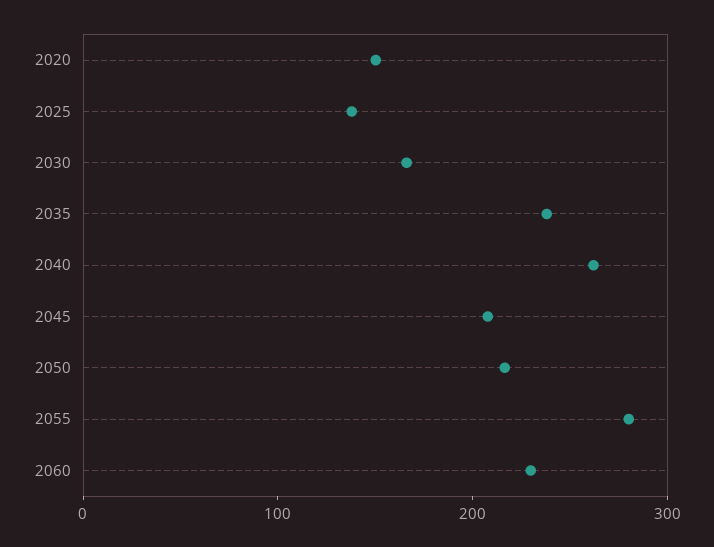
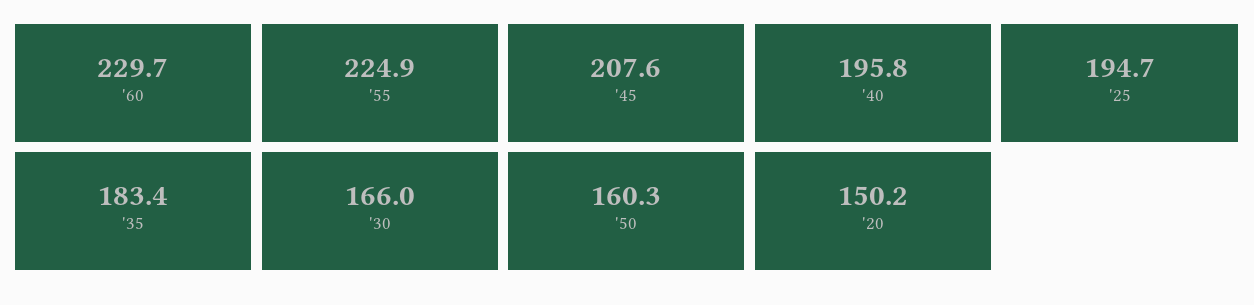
2025: 140 -> 194.7
2035: 240 -> 183.4
2040: 260 -> 195.8
2050: 220 -> 160.3
2055: 280 -> 224.9

